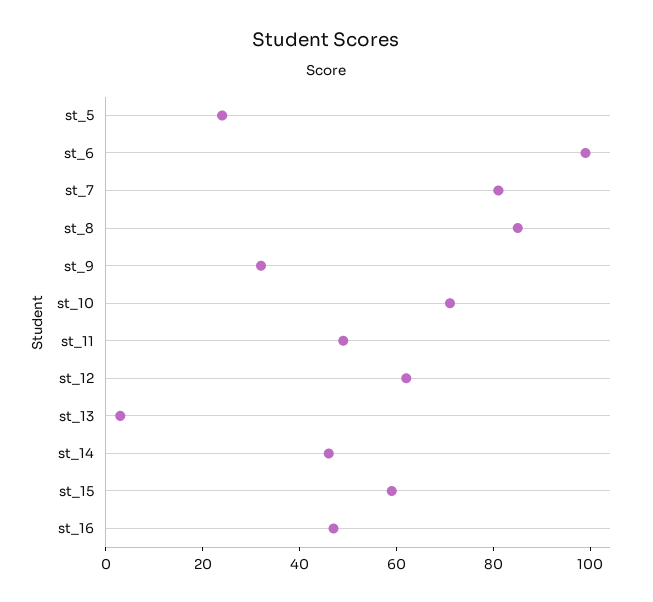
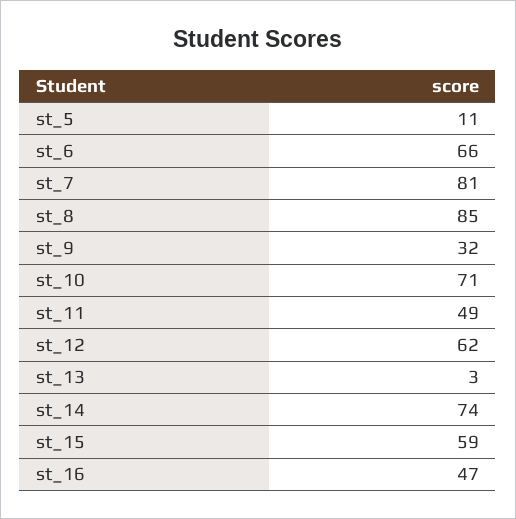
st_5: 25 -> 11
st_6: 100 -> 66
st_14: 45 -> 74

